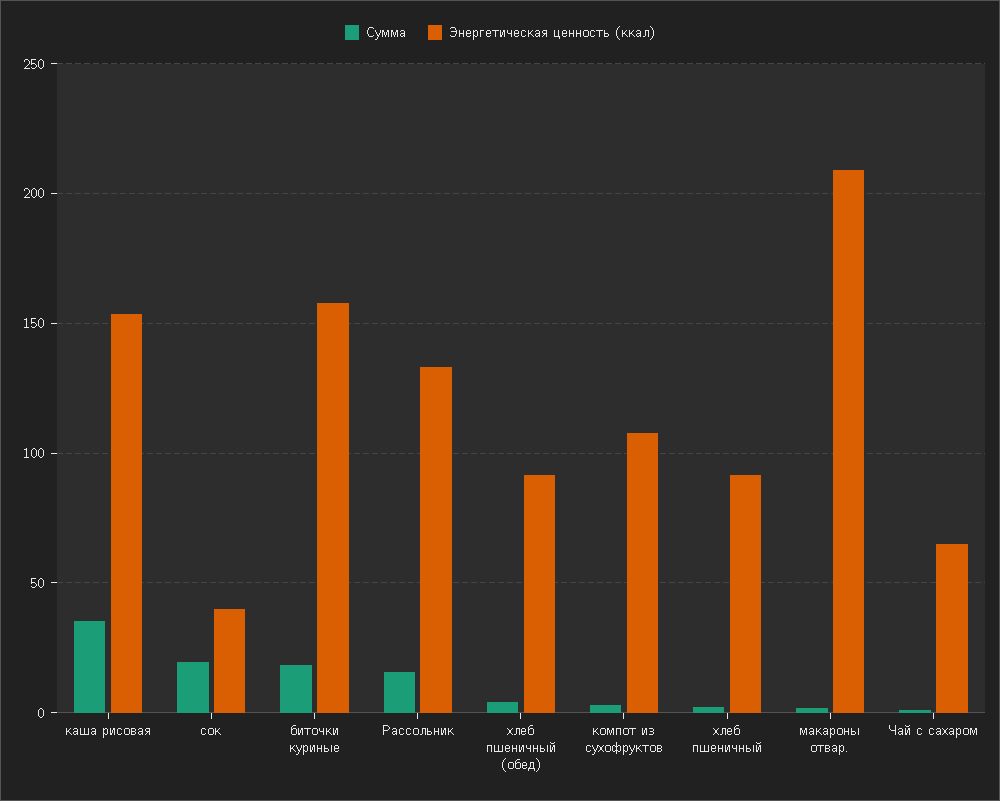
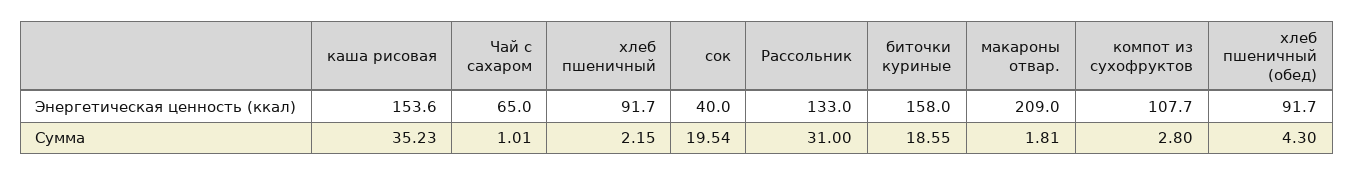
Сумма, Рассольник: 15 -> 31

